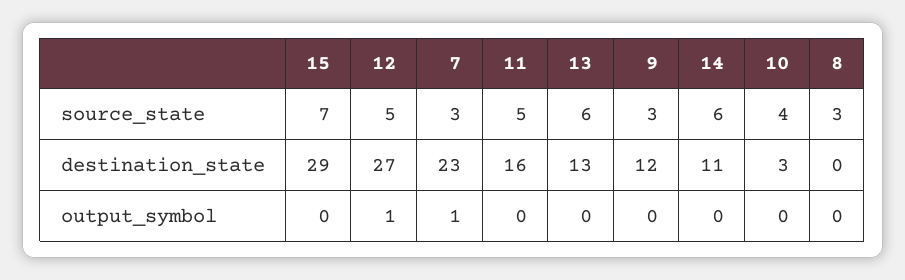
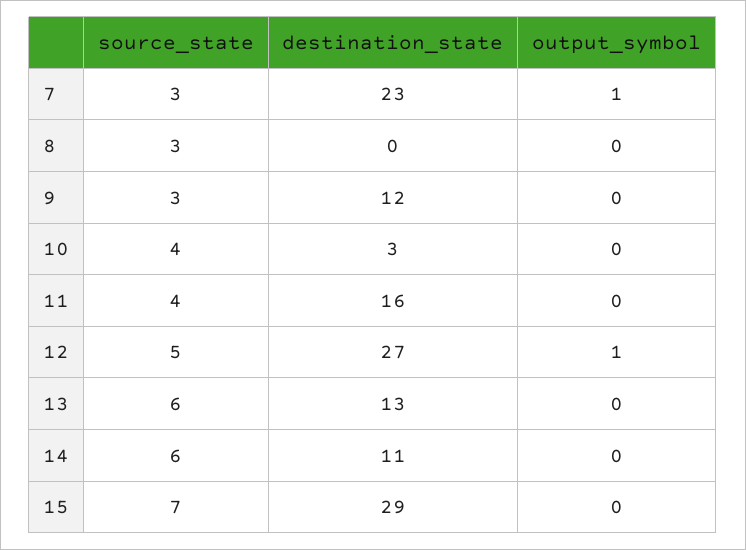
11, source_state: 5 -> 4

